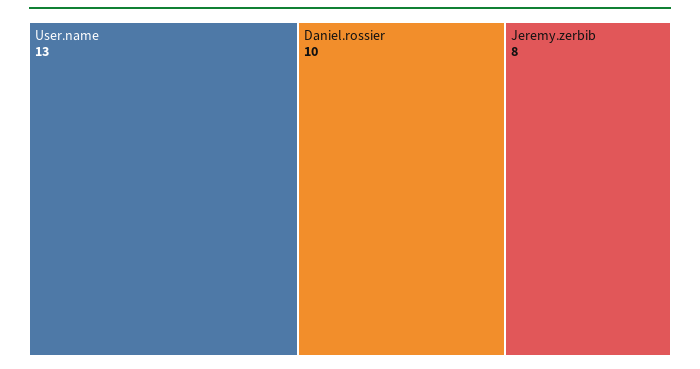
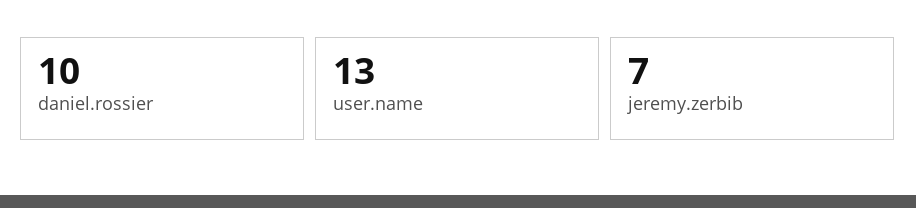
Jeremy.zerbib: 8 -> 7

